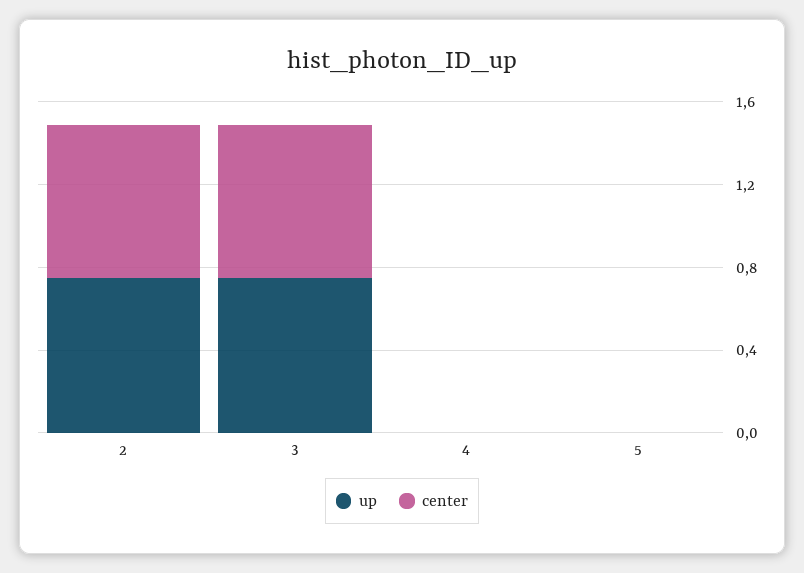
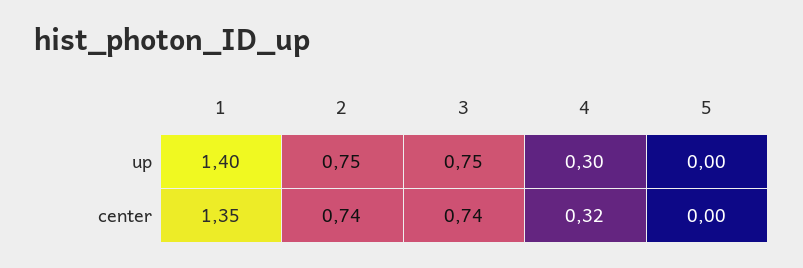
up, 4: 0 -> 0.3
center, 4: 0 -> 0.32
up, 1: none -> 1.4
center, 1: none -> 1.35

